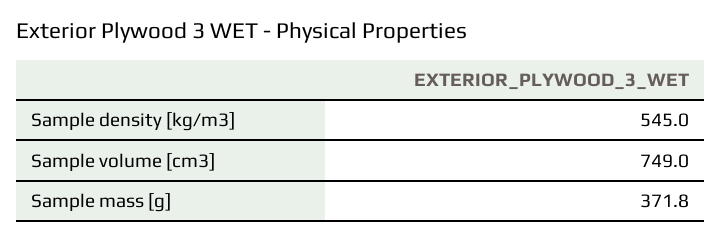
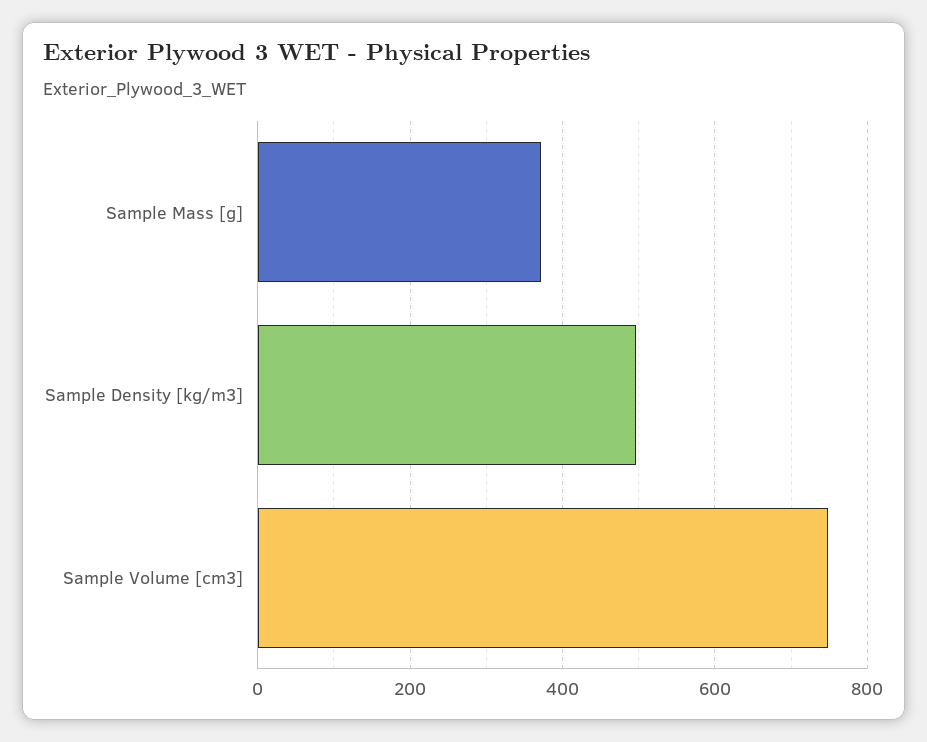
Sample density [kg/m3]: 545 -> 500

